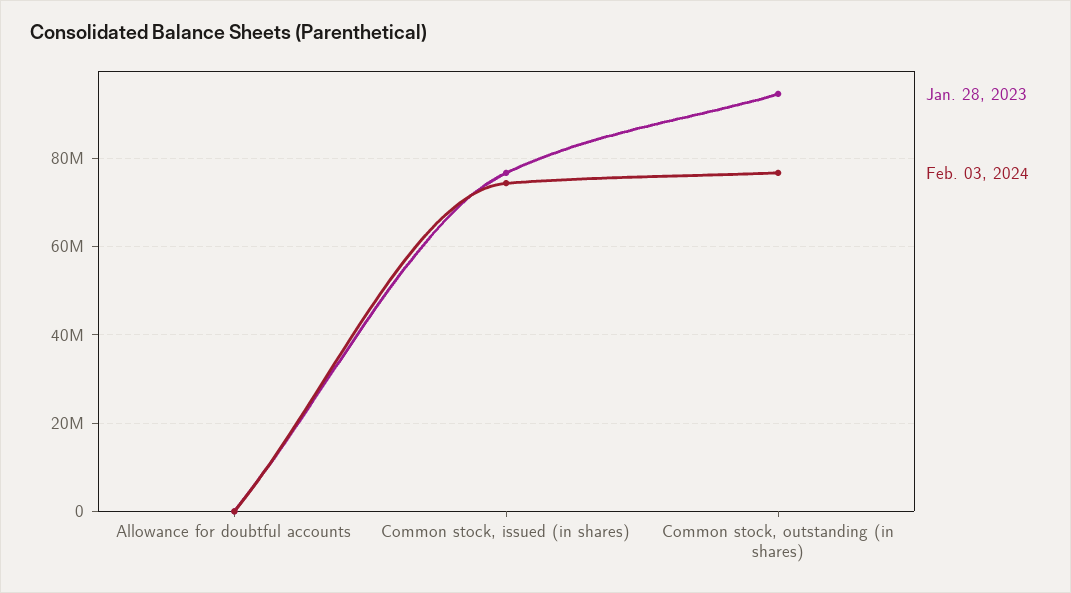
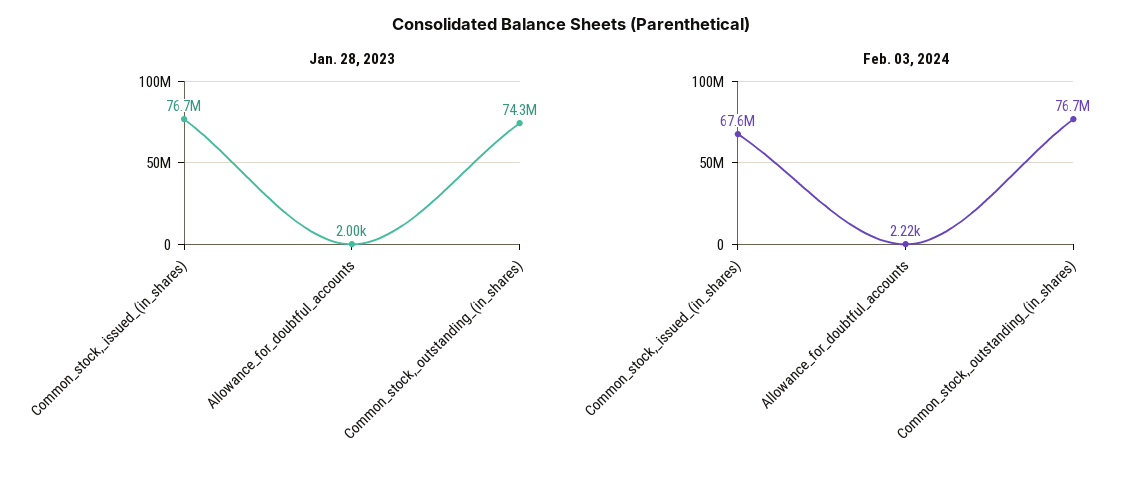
Feb. 03, 2024, Common stock, issued (in shares): 74000000 -> 67600000
Jan. 28, 2023, Common stock, outstanding (in shares): 94000000 -> 74300000

